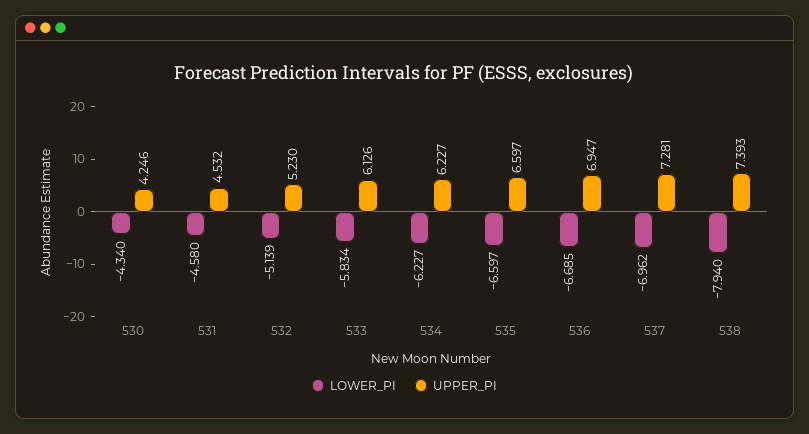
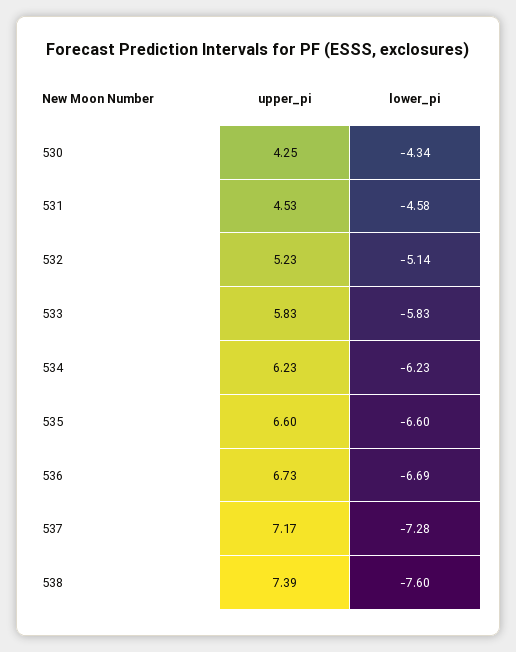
UPPER_PI, 533: 6.126 -> 5.83
UPPER_PI, 536: 6.947 -> 6.73
LOWER_PI, 537: -6.962 -> -7.28
UPPER_PI, 537: 7.281 -> 7.17
LOWER_PI, 538: -7.94 -> -7.6

